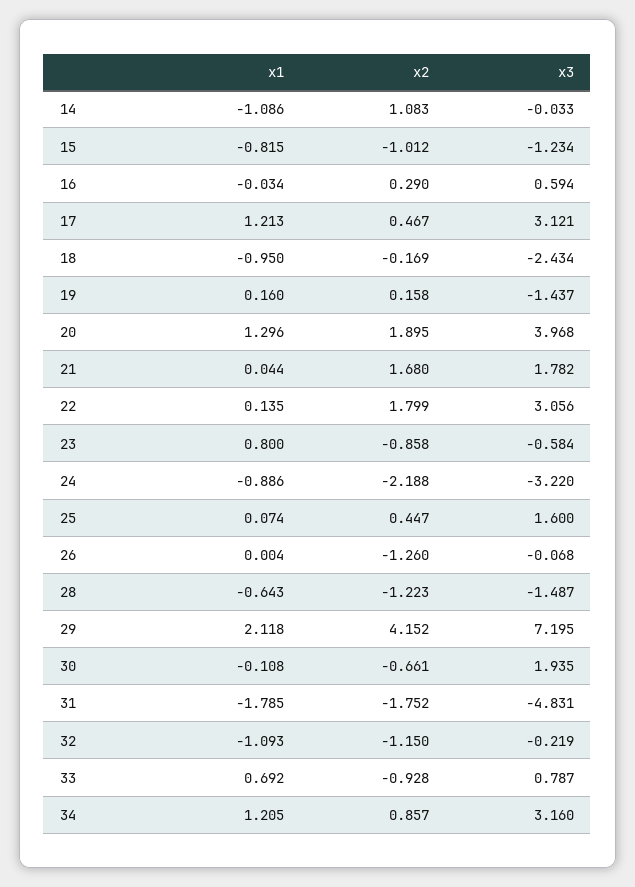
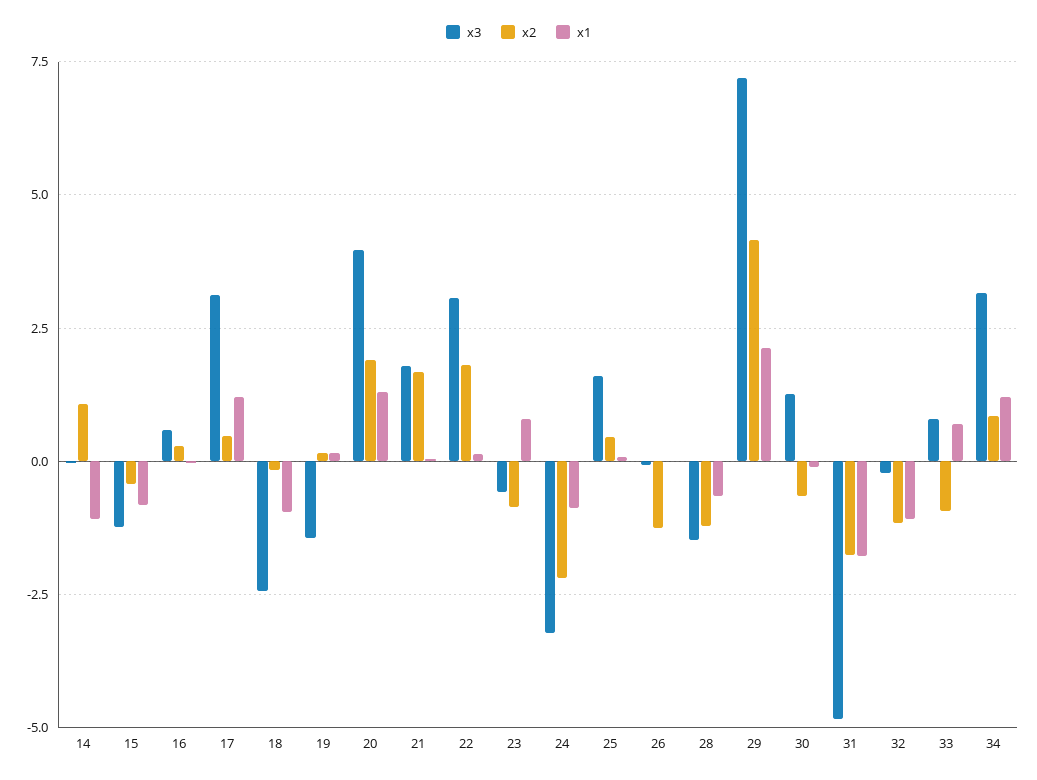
x2, 15: -1.012 -> -0.5
x3, 30: 1.935 -> 1.25

